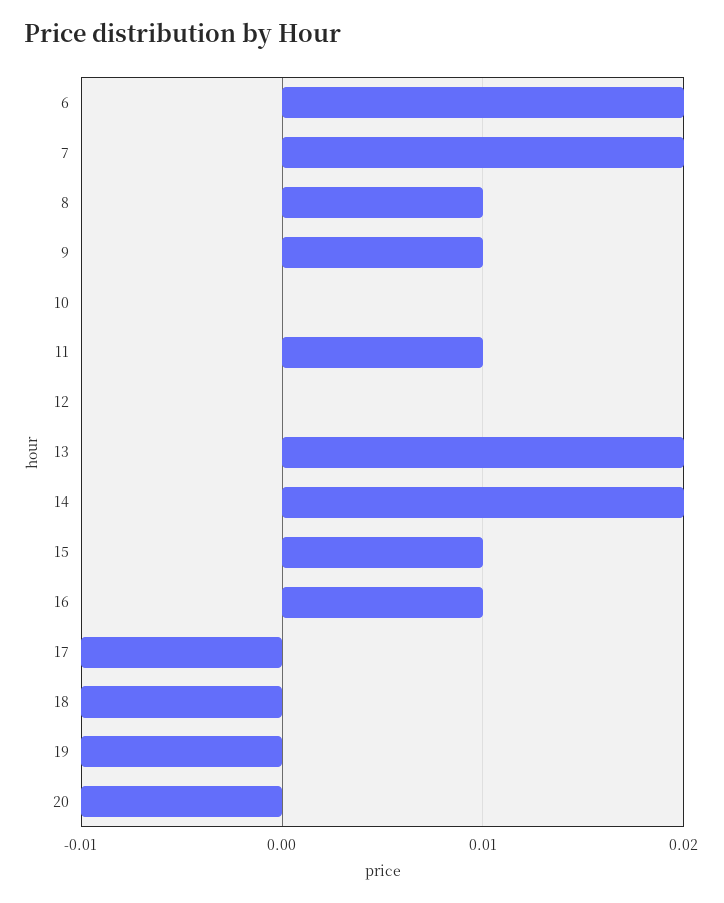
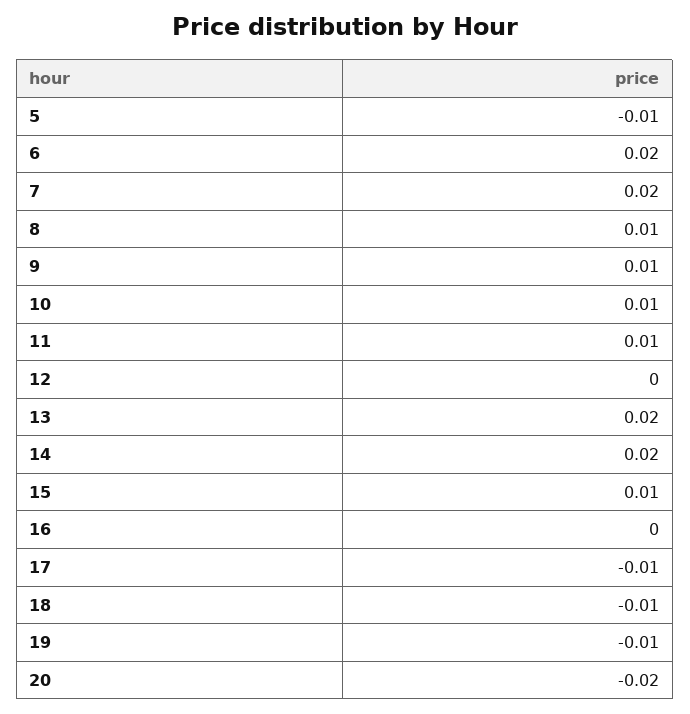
10: 0 -> 0.01
16: 0.01 -> 0
20: -0.01 -> -0.02
5: none -> -0.01

